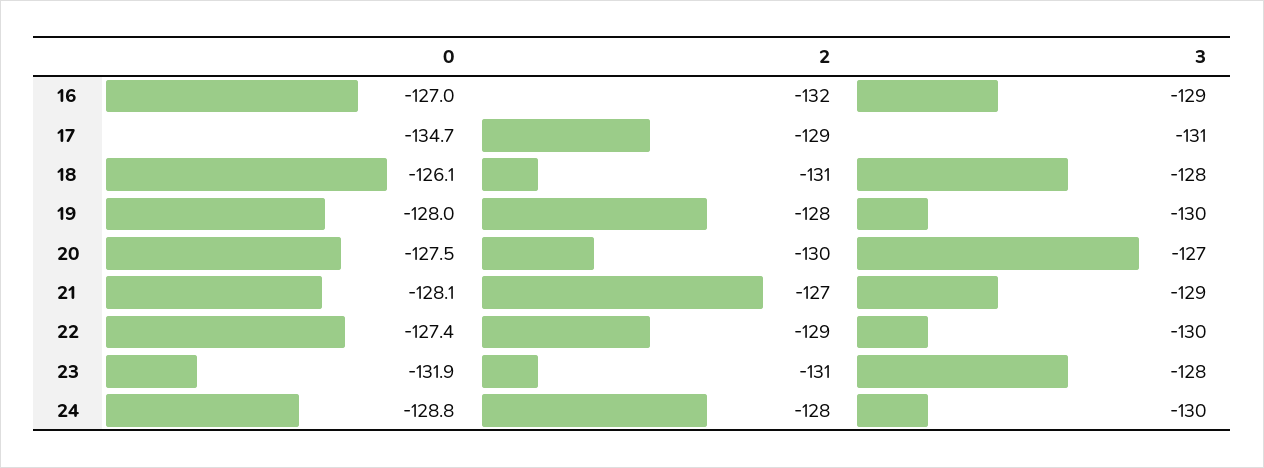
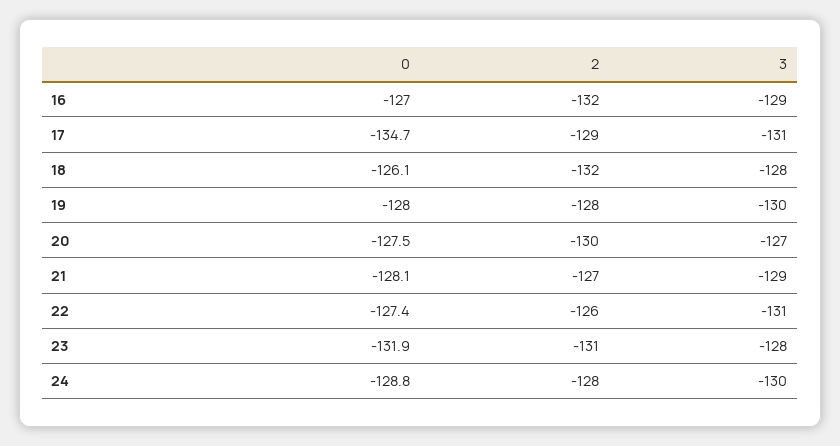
2, 18: -131 -> -132
2, 22: -129 -> -126
3, 22: -130 -> -131

